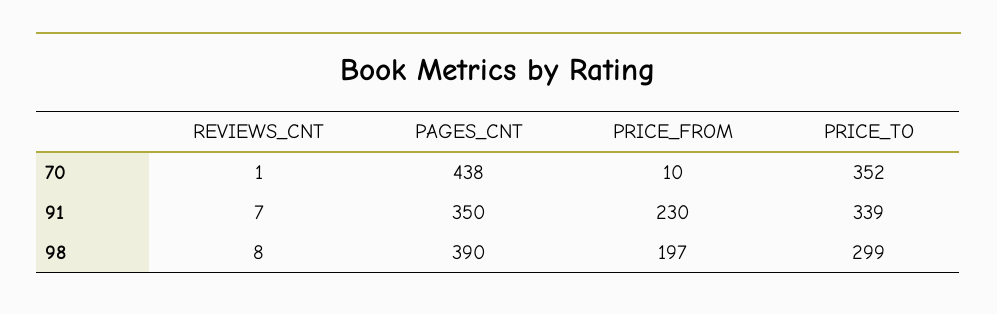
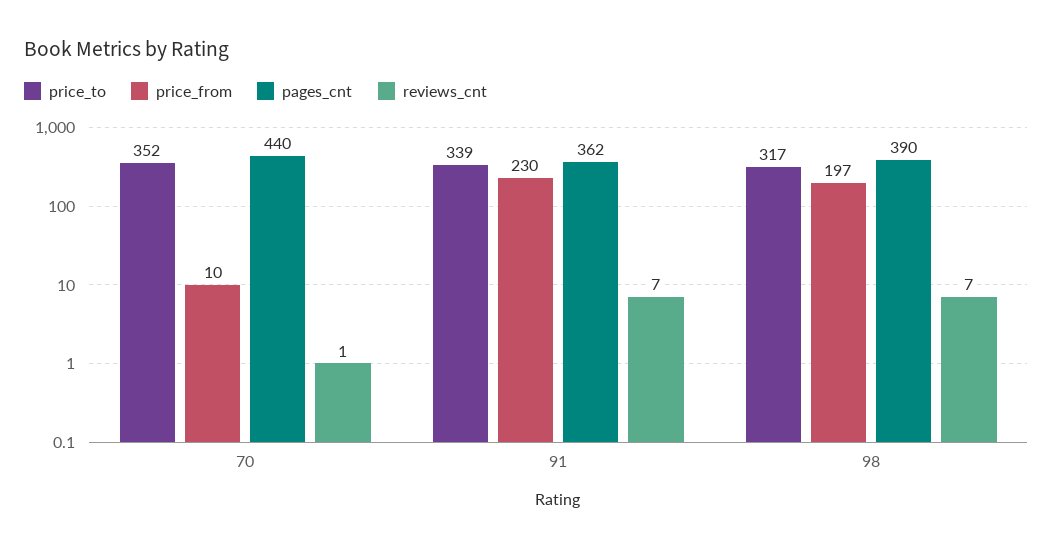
PAGES_CNT, 70: 438 -> 440
PAGES_CNT, 91: 350 -> 362
REVIEWS_CNT, 98: 8 -> 7
PRICE_TO, 98: 299 -> 317

